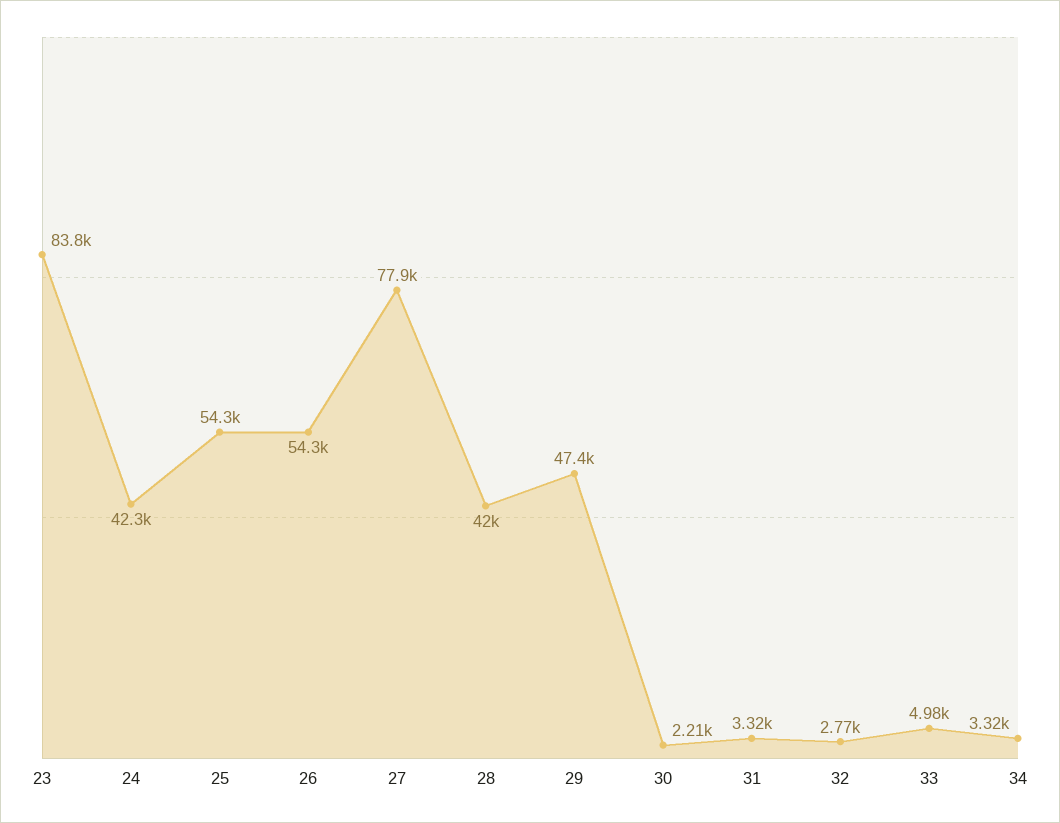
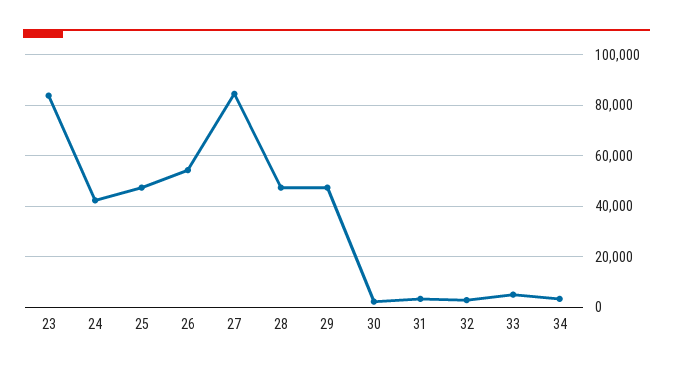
25: 54300 -> 47500
27: 77900 -> 85000
28: 42000 -> 47500

